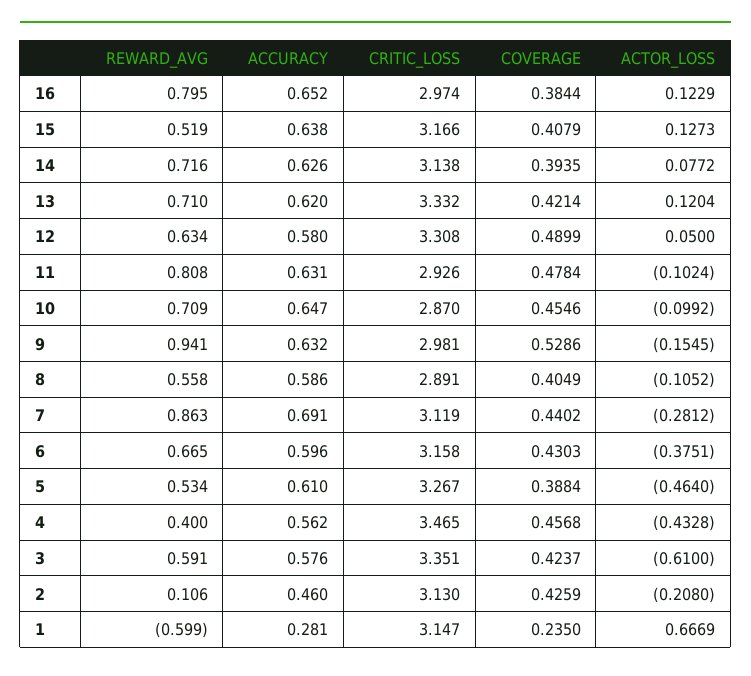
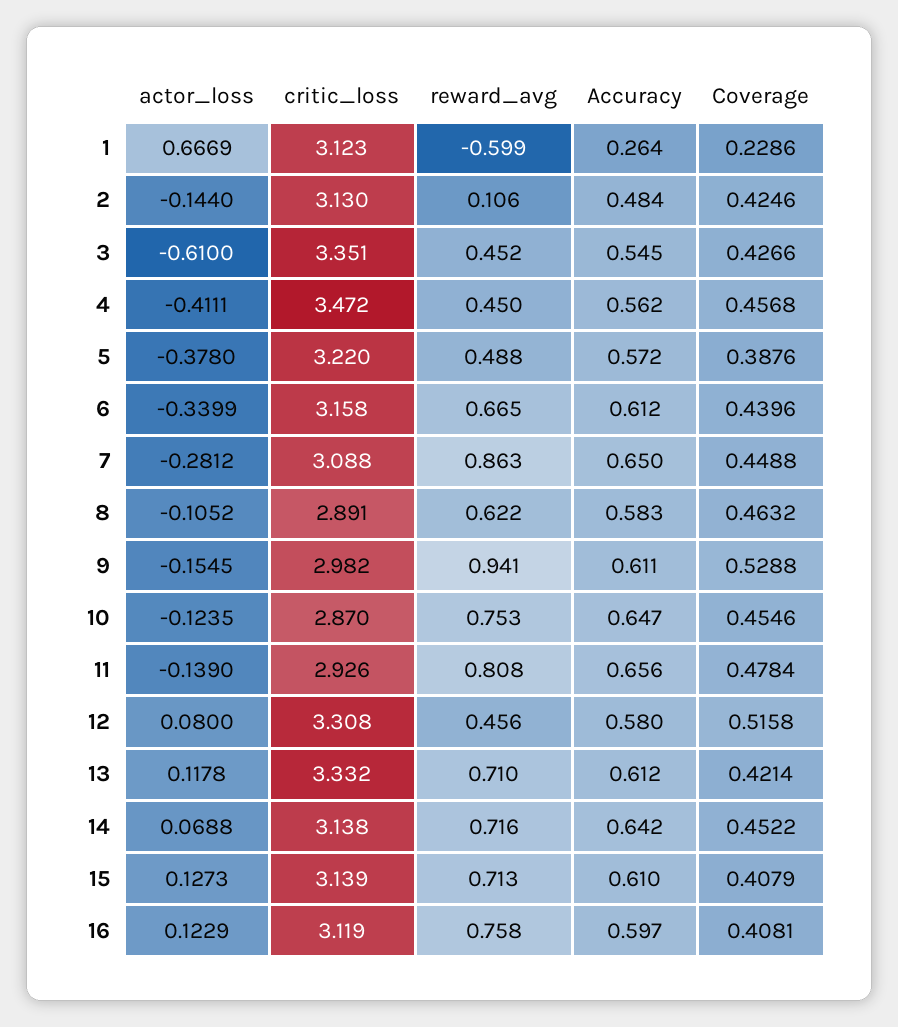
REWARD_AVG, 16: 0.795 -> 0.758
ACCURACY, 16: 0.652 -> 0.597
CRITIC_LOSS, 16: 2.974 -> 3.119
COVERAGE, 16: 0.3844 -> 0.4081
REWARD_AVG, 15: 0.519 -> 0.713
ACCURACY, 15: 0.638 -> 0.61
CRITIC_LOSS, 15: 3.166 -> 3.139
ACCURACY, 14: 0.626 -> 0.642
COVERAGE, 14: 0.3935 -> 0.4522
ACTOR_LOSS, 14: 0.0772 -> 0.0688
ACCURACY, 13: 0.62 -> 0.612
ACTOR_LOSS, 13: 0.1204 -> 0.1178
REWARD_AVG, 12: 0.634 -> 0.456
COVERAGE, 12: 0.4899 -> 0.5158
ACTOR_LOSS, 12: 0.05 -> 0.08
ACCURACY, 11: 0.631 -> 0.656
ACTOR_LOSS, 11: -0.1024 -> -0.139
REWARD_AVG, 10: 0.709 -> 0.753
ACTOR_LOSS, 10: -0.0992 -> -0.1235
ACCURACY, 9: 0.632 -> 0.611
CRITIC_LOSS, 9: 2.981 -> 2.982
COVERAGE, 9: 0.5286 -> 0.5288
REWARD_AVG, 8: 0.558 -> 0.622
ACCURACY, 8: 0.586 -> 0.583
COVERAGE, 8: 0.4049 -> 0.4632
ACCURACY, 7: 0.691 -> 0.65
CRITIC_LOSS, 7: 3.119 -> 3.088
COVERAGE, 7: 0.4402 -> 0.4488
ACCURACY, 6: 0.596 -> 0.612
COVERAGE, 6: 0.4303 -> 0.4396
ACTOR_LOSS, 6: -0.3751 -> -0.3399
REWARD_AVG, 5: 0.534 -> 0.488
ACCURACY, 5: 0.61 -> 0.572
CRITIC_LOSS, 5: 3.267 -> 3.22
COVERAGE, 5: 0.3884 -> 0.3876
ACTOR_LOSS, 5: -0.464 -> -0.378
REWARD_AVG, 4: 0.4 -> 0.45
CRITIC_LOSS, 4: 3.465 -> 3.472
ACTOR_LOSS, 4: -0.4328 -> -0.4111
REWARD_AVG, 3: 0.591 -> 0.452
ACCURACY, 3: 0.576 -> 0.545
COVERAGE, 3: 0.4237 -> 0.4266
ACCURACY, 2: 0.46 -> 0.484
COVERAGE, 2: 0.4259 -> 0.4246
ACTOR_LOSS, 2: -0.208 -> -0.144
ACCURACY, 1: 0.281 -> 0.264
CRITIC_LOSS, 1: 3.147 -> 3.123
COVERAGE, 1: 0.235 -> 0.2286

